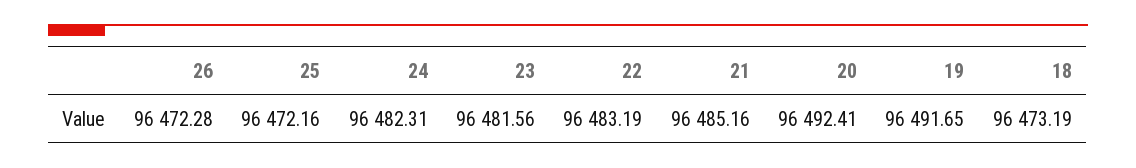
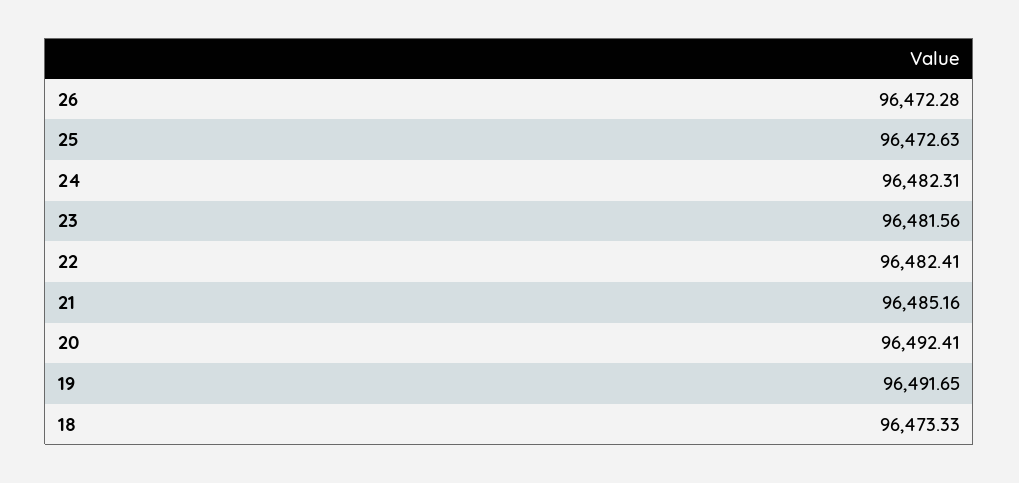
25: 96472.16 -> 96472.63
22: 96483.19 -> 96482.41
18: 96473.19 -> 96473.33

